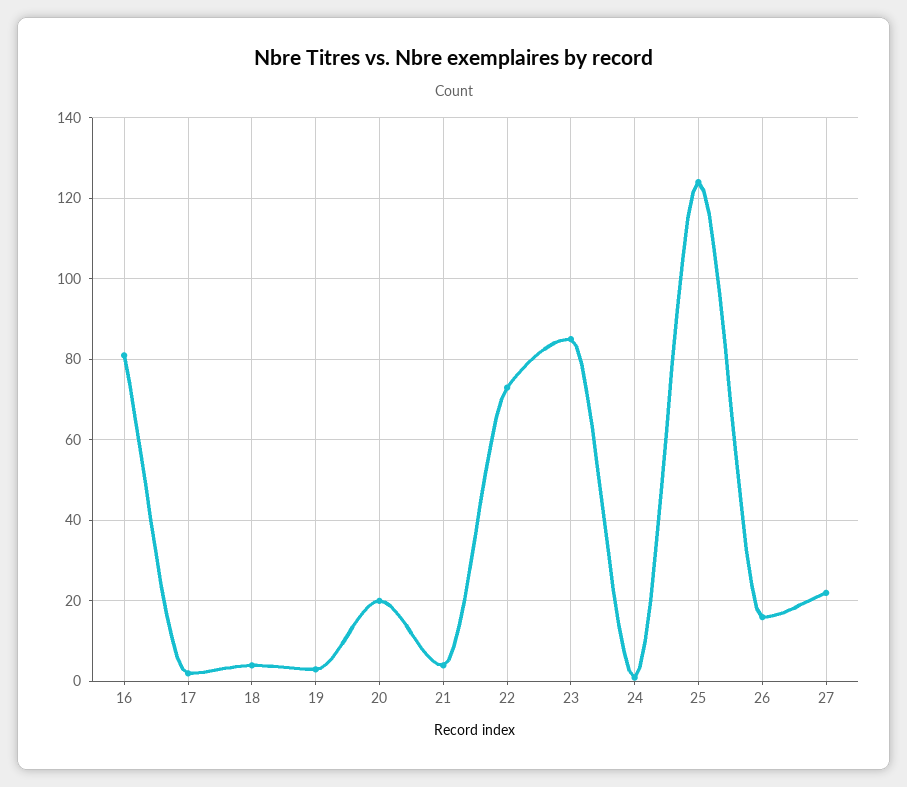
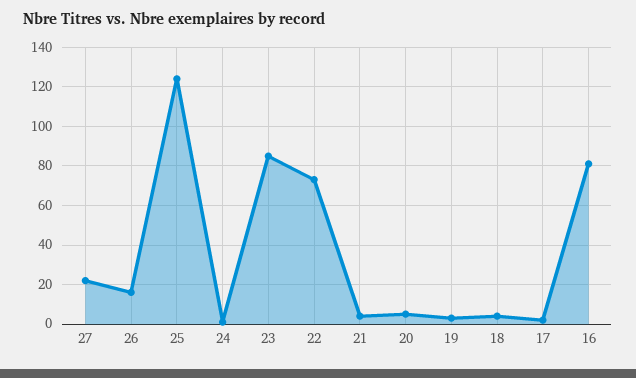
20: 20 -> 5

